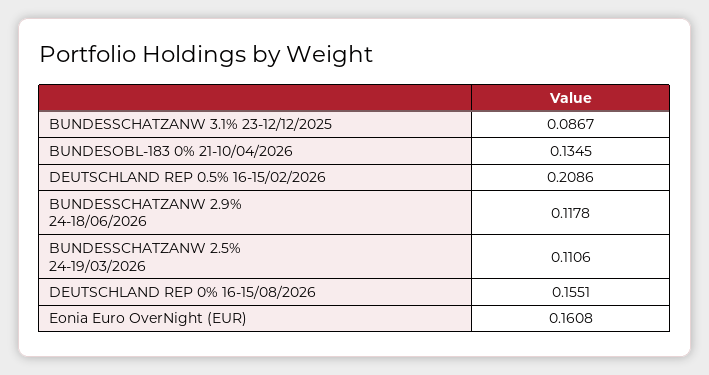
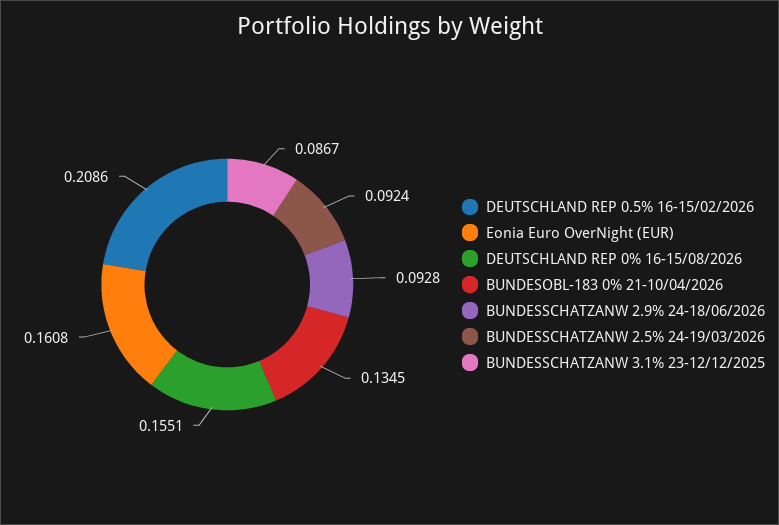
BUNDESSCHATZANW 2.9% 24-18/06/2026: 0.1178 -> 0.0928
BUNDESSCHATZANW 2.5% 24-19/03/2026: 0.1106 -> 0.0924

